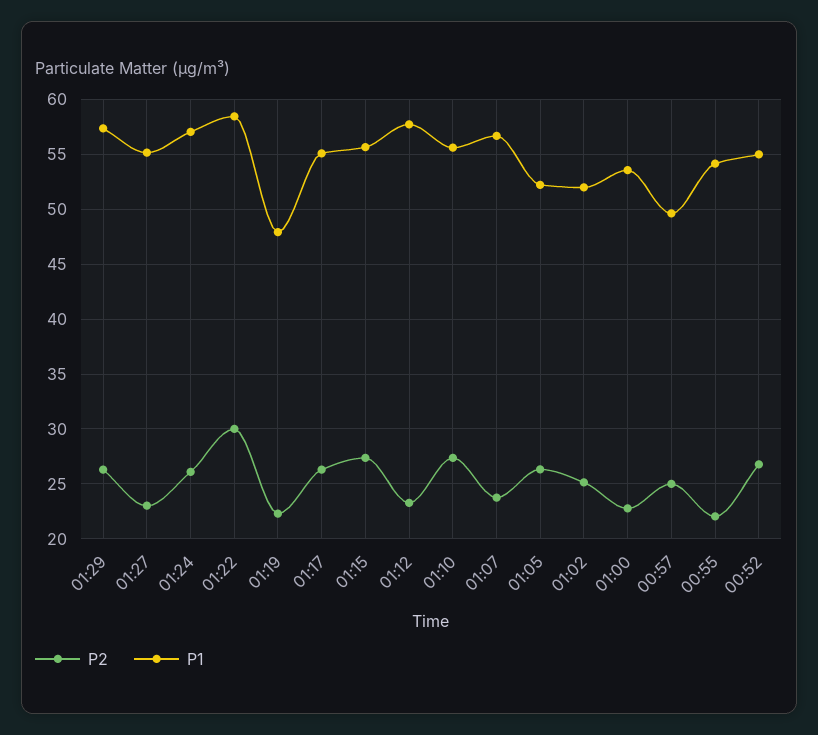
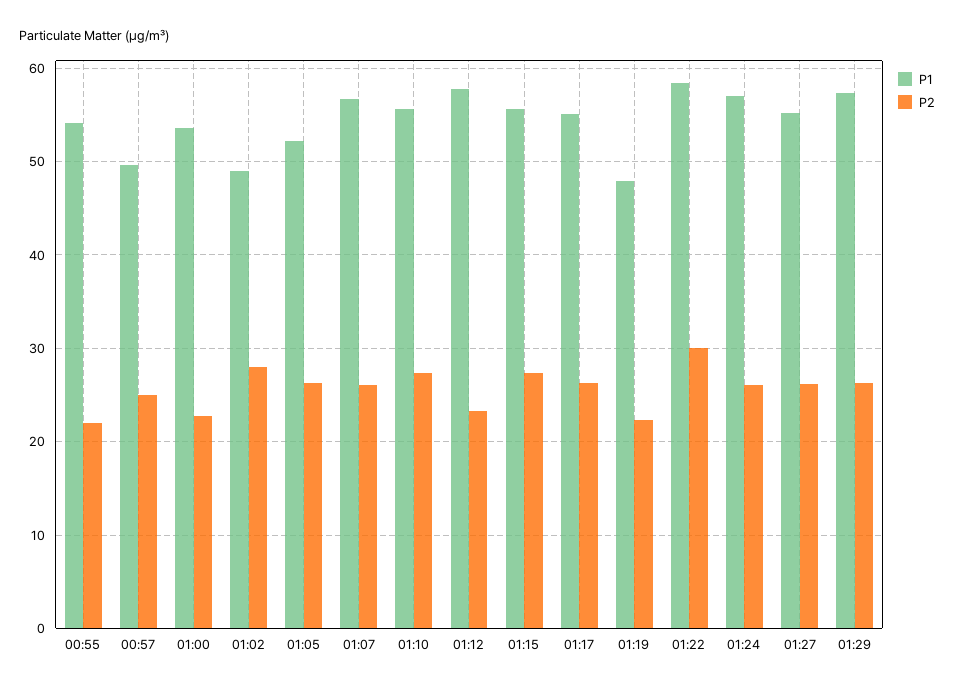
P2, 01:27: 23 -> 26
P2, 01:07: 24 -> 26
P2, 01:02: 25 -> 28
P1, 01:02: 52 -> 49
P2, 00:52: 27 -> none
P1, 00:52: 55 -> none

